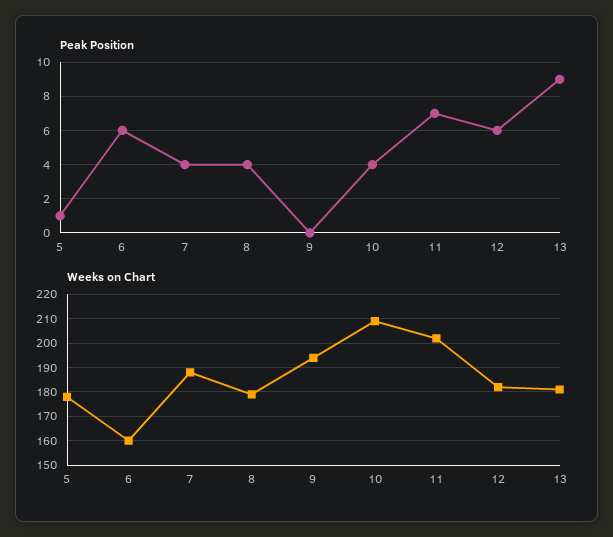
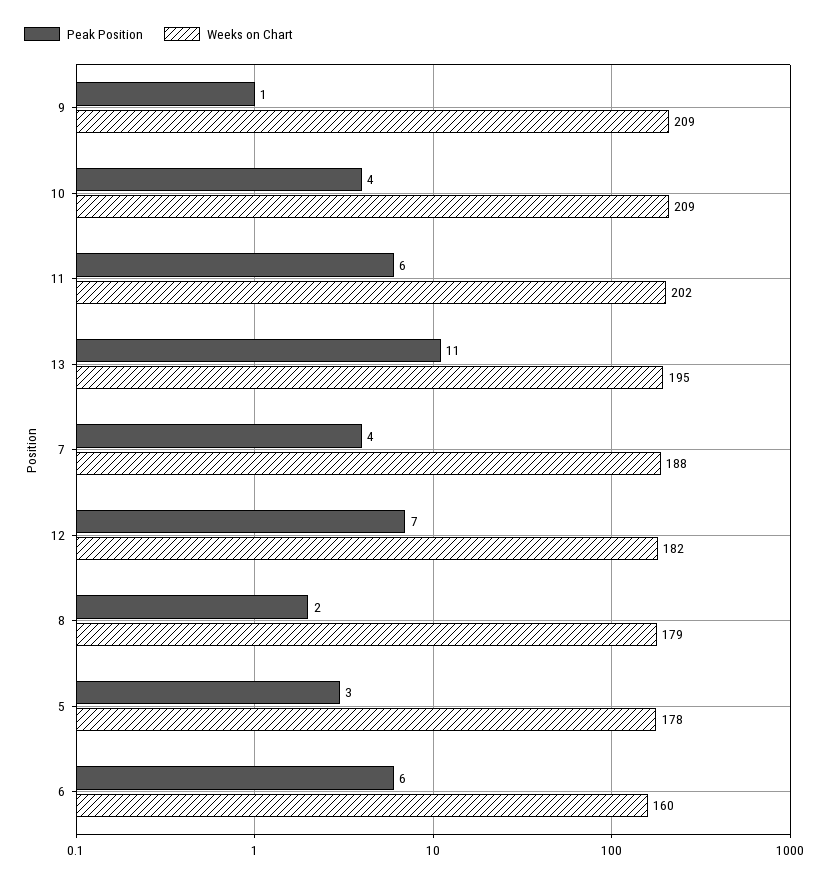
Peak Position, 5: 1 -> 3
Peak Position, 8: 4 -> 2
Peak Position, 9: 0 -> 1
Peak Position, 11: 7 -> 6
Peak Position, 12: 6 -> 7
Peak Position, 13: 9 -> 11
Weeks on Chart, 9: 195 -> 209
Weeks on Chart, 13: 180 -> 195

